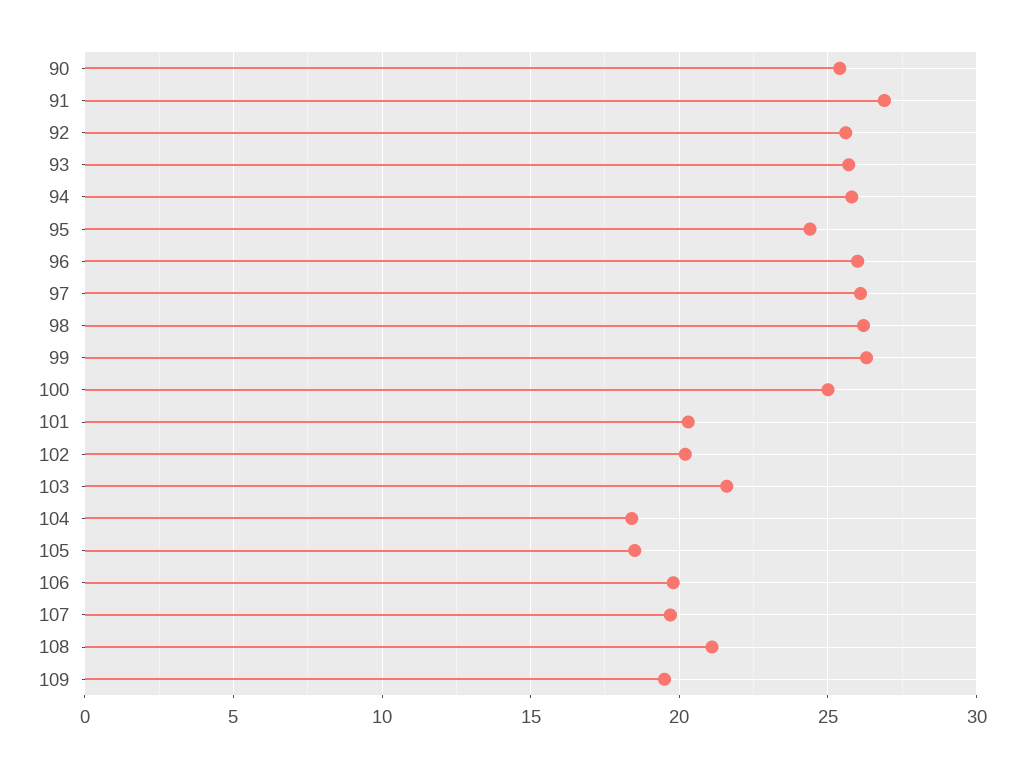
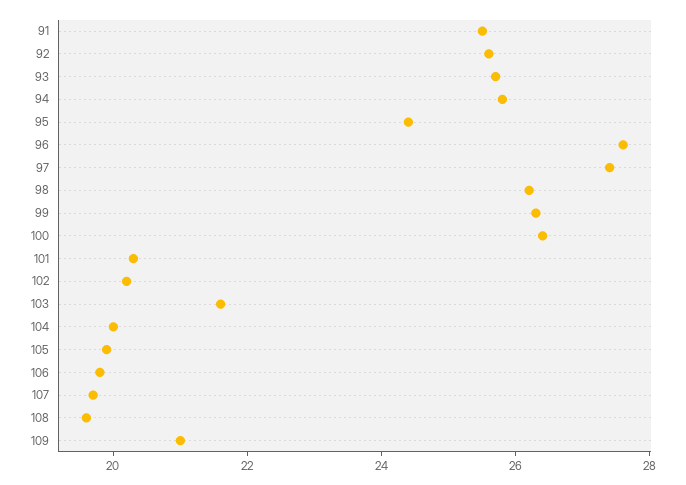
90: 25.5 -> none
91: 27 -> 25.5
96: 26 -> 27.5
97: 26 -> 27.5
100: 25 -> 26.5
104: 18.5 -> 20
105: 18.5 -> 20
108: 21 -> 19.5
109: 19.5 -> 21

